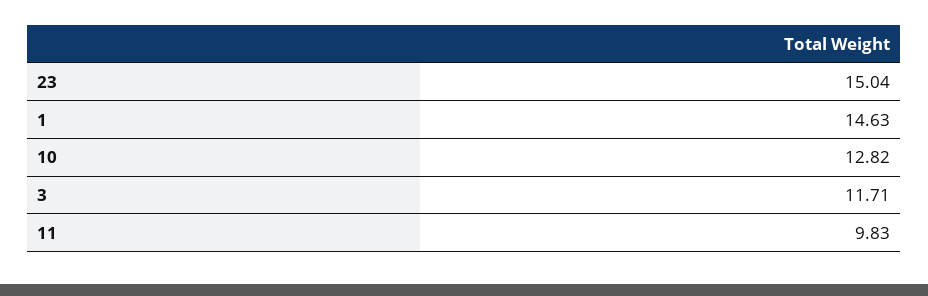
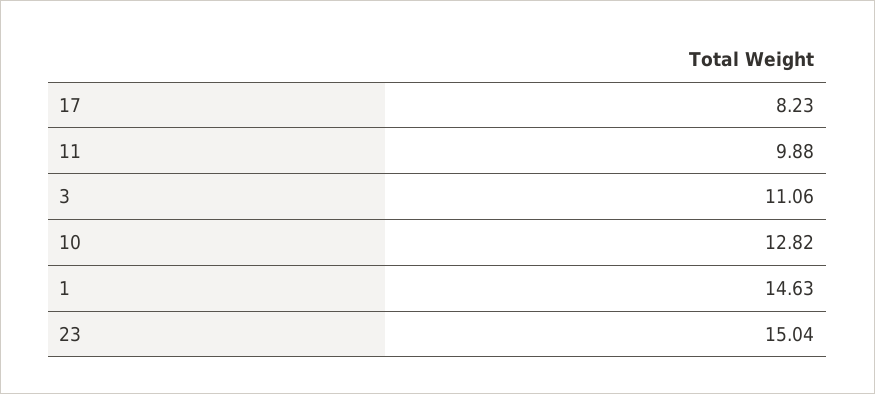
3: 11.71 -> 11.06
11: 9.83 -> 9.88
17: none -> 8.23

